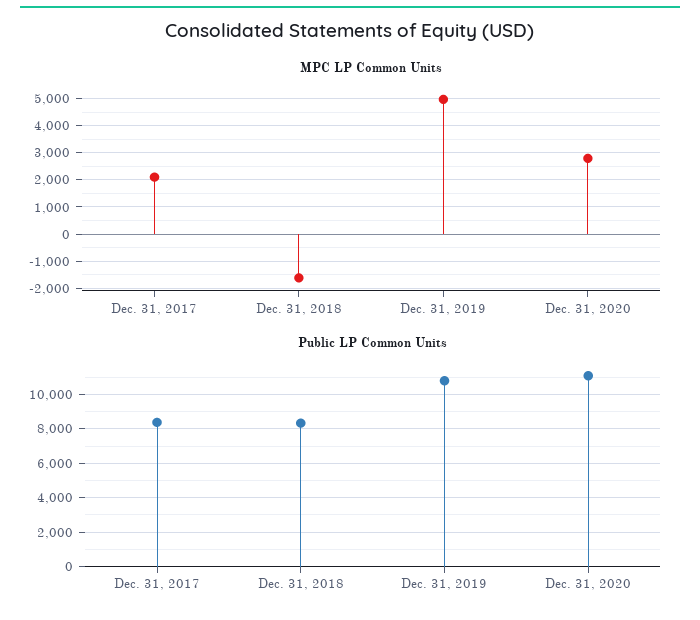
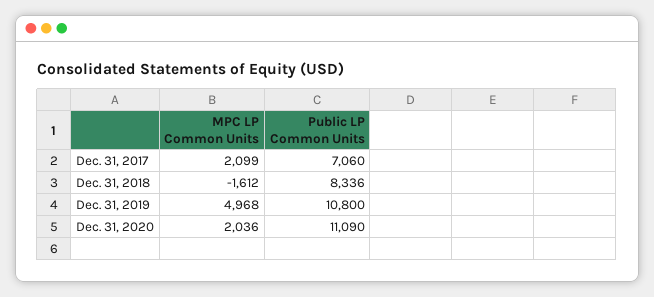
MPC LP Common Units, Dec. 31, 2020: 2750 -> 2036
Public LP Common Units, Dec. 31, 2017: 8500 -> 7060

